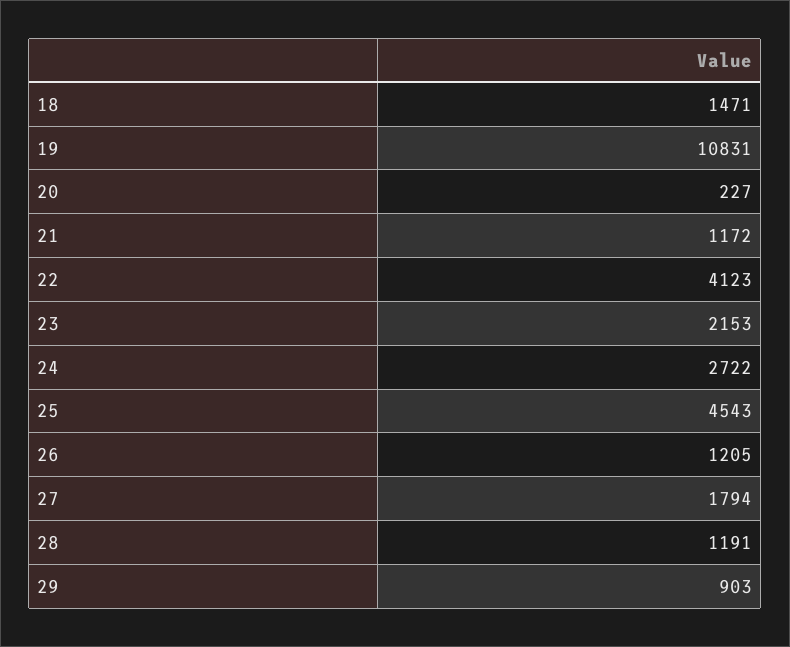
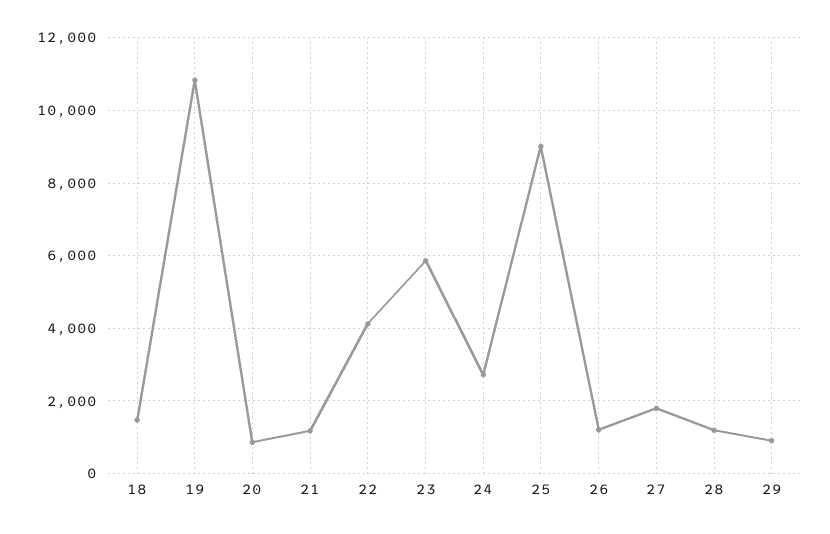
20: 227 -> 800
23: 2153 -> 5800
25: 4543 -> 9000

